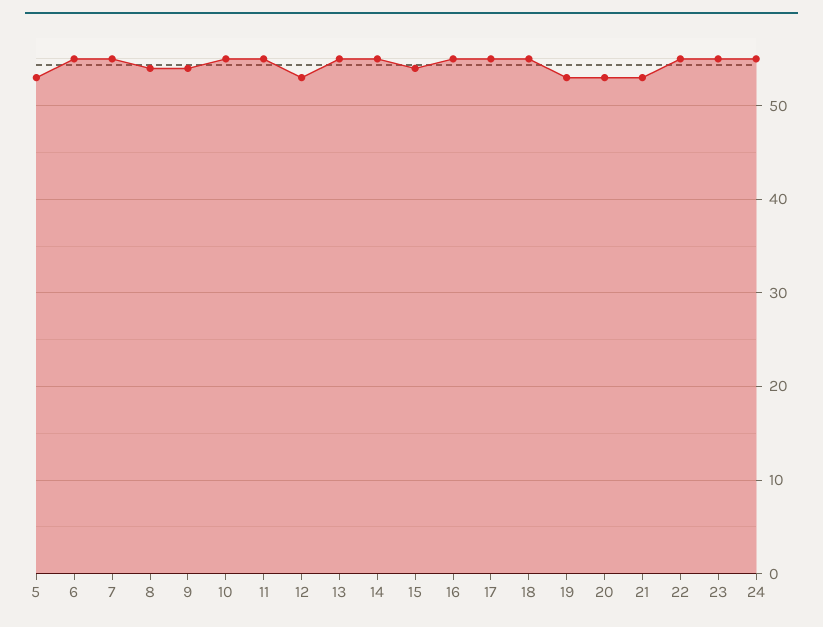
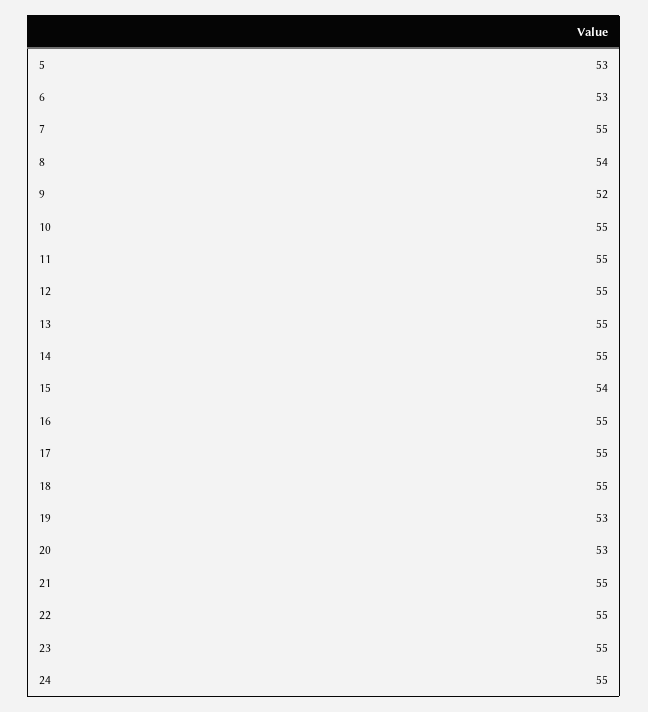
6: 55 -> 53
9: 54 -> 52
12: 53 -> 55
21: 53 -> 55

